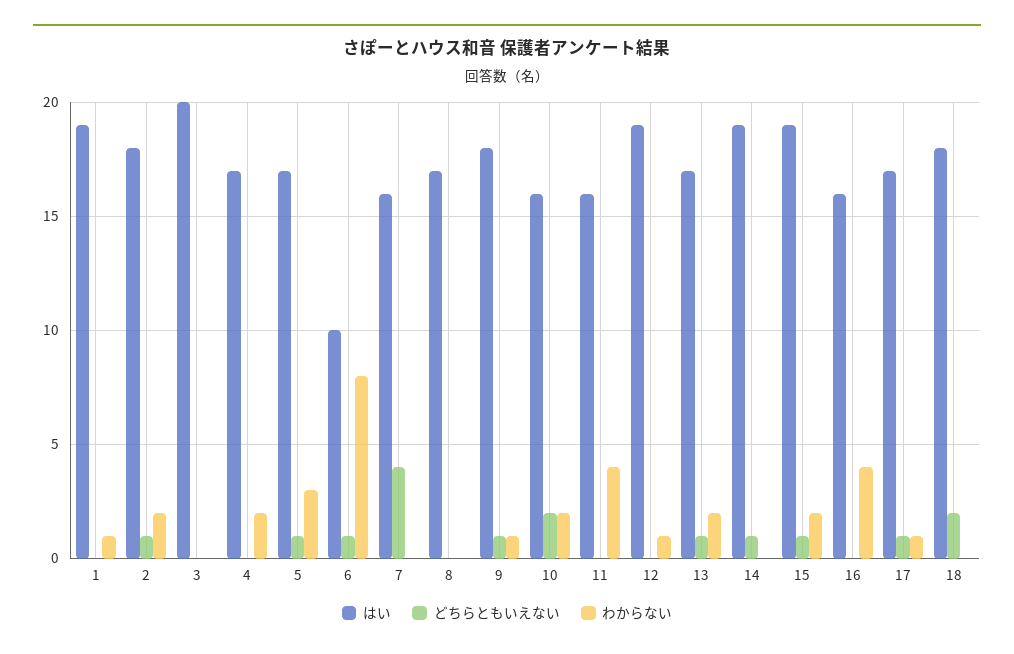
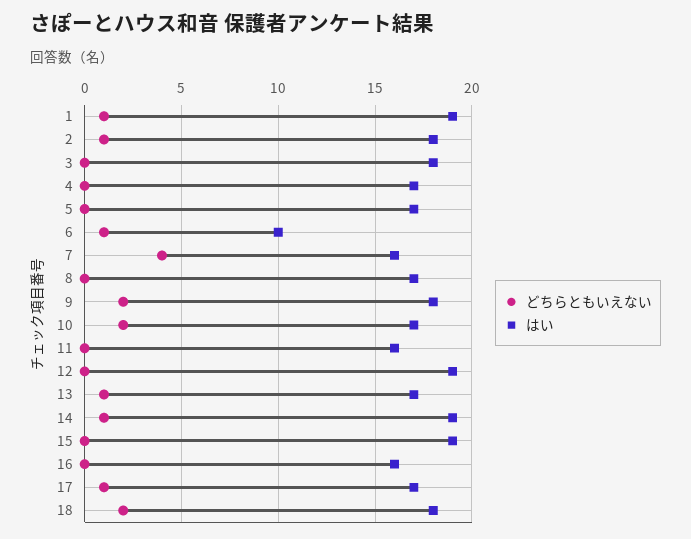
どちらともいえない, 1: 0 -> 1
わからない, 1: 1 -> none
わからない, 2: 2 -> none
はい, 3: 20 -> 18
わからない, 3: 0 -> none
わからない, 4: 2 -> none
どちらともいえない, 5: 1 -> 0
わからない, 5: 3 -> none
わからない, 6: 8 -> none
わからない, 7: 0 -> none
わからない, 8: 0 -> none
どちらともいえない, 9: 1 -> 2
わからない, 9: 1 -> none
はい, 10: 16 -> 17
わからない, 10: 2 -> none
わからない, 11: 4 -> none
わからない, 12: 1 -> none
わからない, 13: 2 -> none
わからない, 14: 0 -> none
どちらともいえない, 15: 1 -> 0
わからない, 15: 2 -> none
わからない, 16: 4 -> none
わからない, 17: 1 -> none
わからない, 18: 0 -> none

